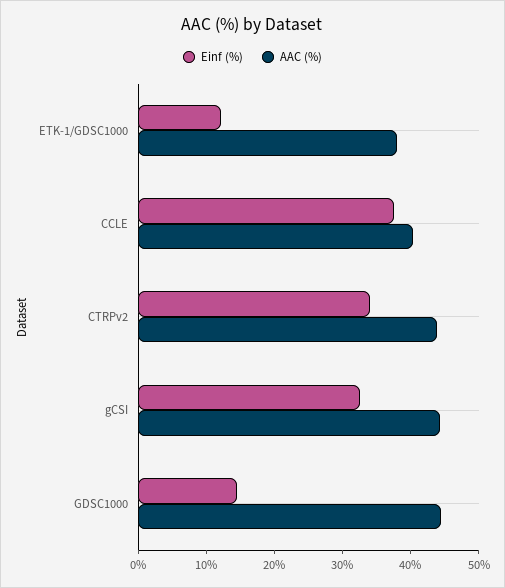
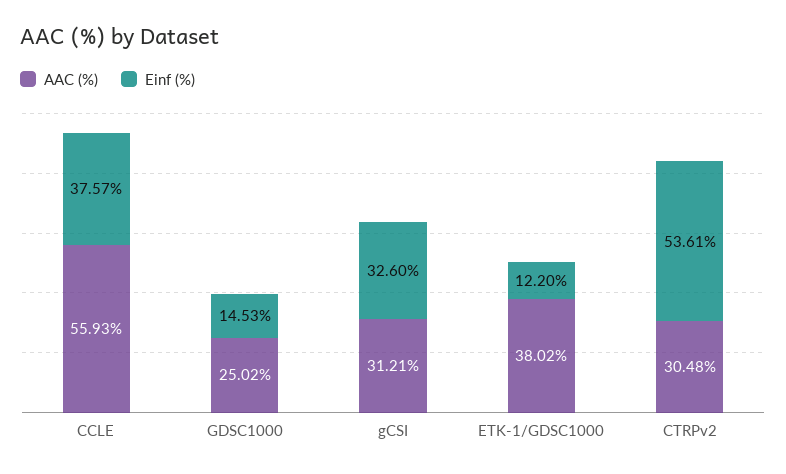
AAC (%), CCLE: 40 -> 55.93
Einf (%), CTRPv2: 34 -> 53.61
AAC (%), CTRPv2: 44 -> 30.48
AAC (%), gCSI: 44 -> 31.21
AAC (%), GDSC1000: 44 -> 25.02

